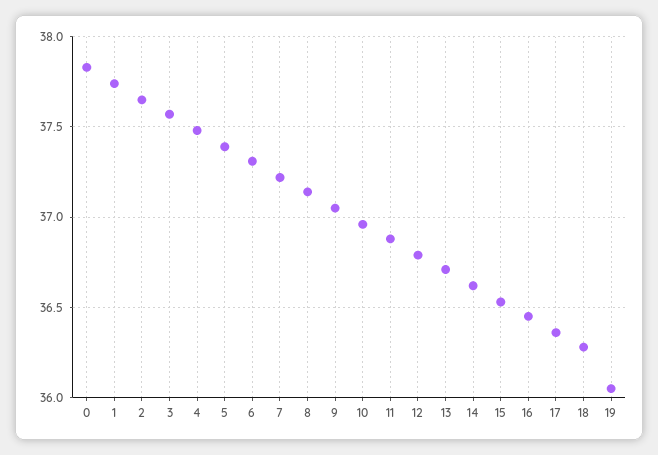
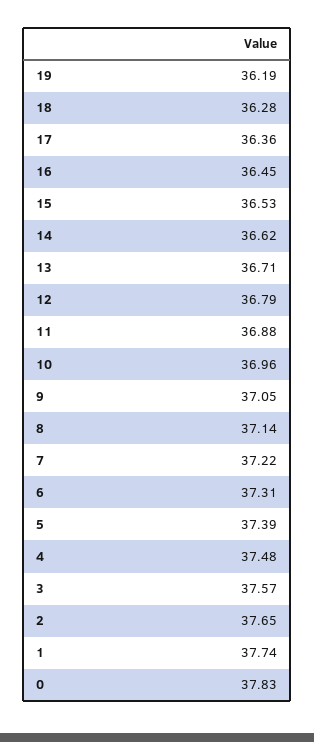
19: 36.05 -> 36.19

